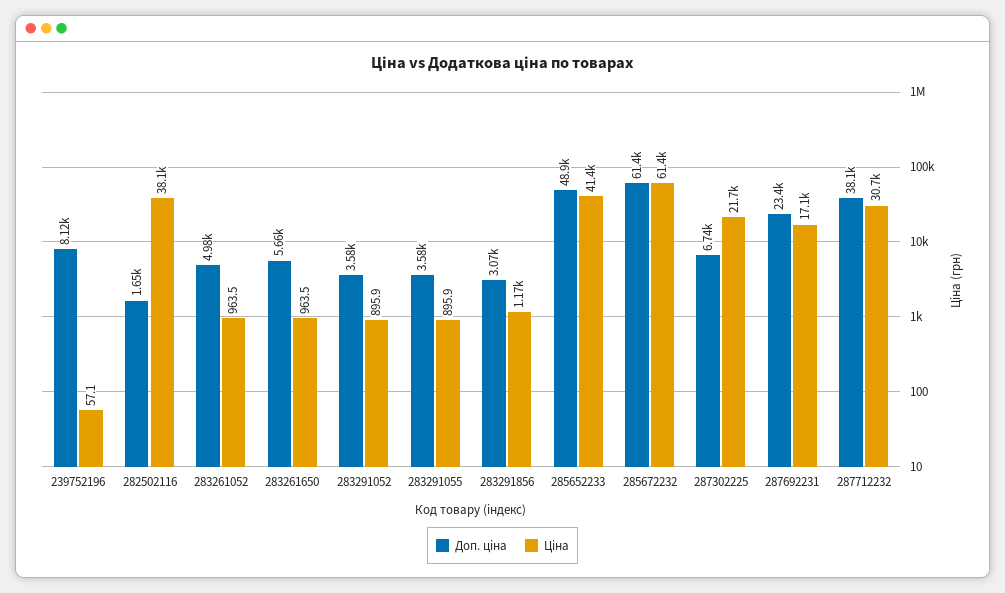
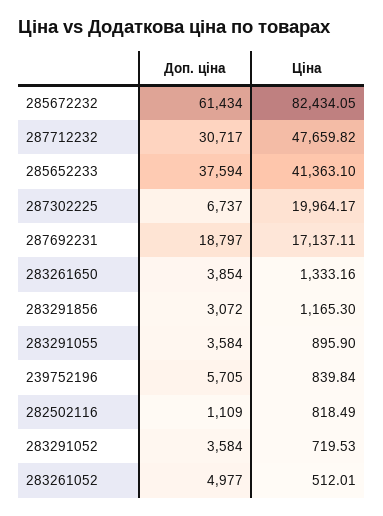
Доп. ціна, 239752196: 8120 -> 5705
Ціна, 239752196: 57.1 -> 839.84
Доп. ціна, 282502116: 1650 -> 1109
Ціна, 282502116: 38100 -> 818.49
Ціна, 283261052: 963.5 -> 512.01
Доп. ціна, 283261650: 5660 -> 3854
Ціна, 283261650: 963.5 -> 1333.16
Ціна, 283291052: 895.9 -> 719.53
Доп. ціна, 285652233: 48900 -> 37594
Ціна, 285672232: 61400 -> 82434.05
Ціна, 287302225: 21700 -> 19964.17
Доп. ціна, 287692231: 23400 -> 18797
Доп. ціна, 287712232: 38100 -> 30717
Ціна, 287712232: 30700 -> 47659.82

